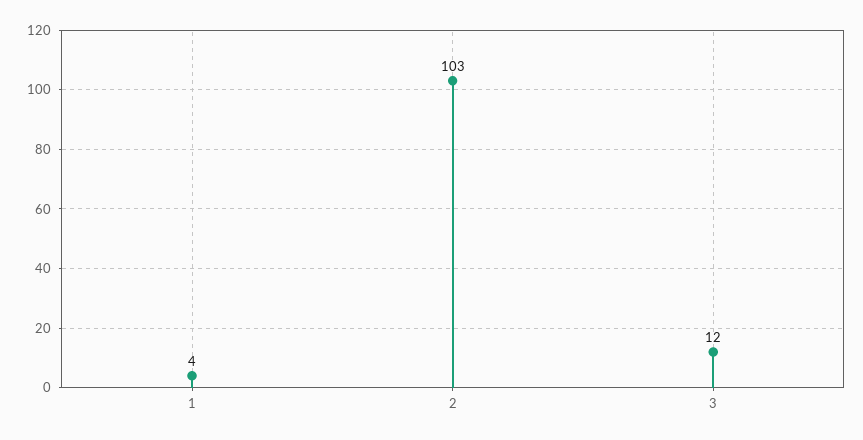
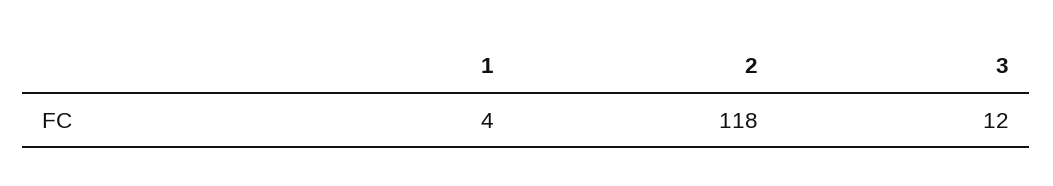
2: 103 -> 118

